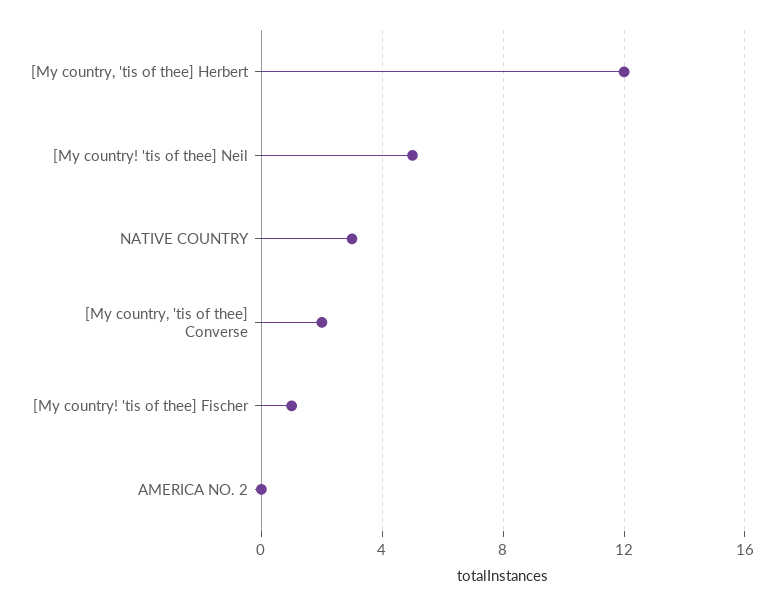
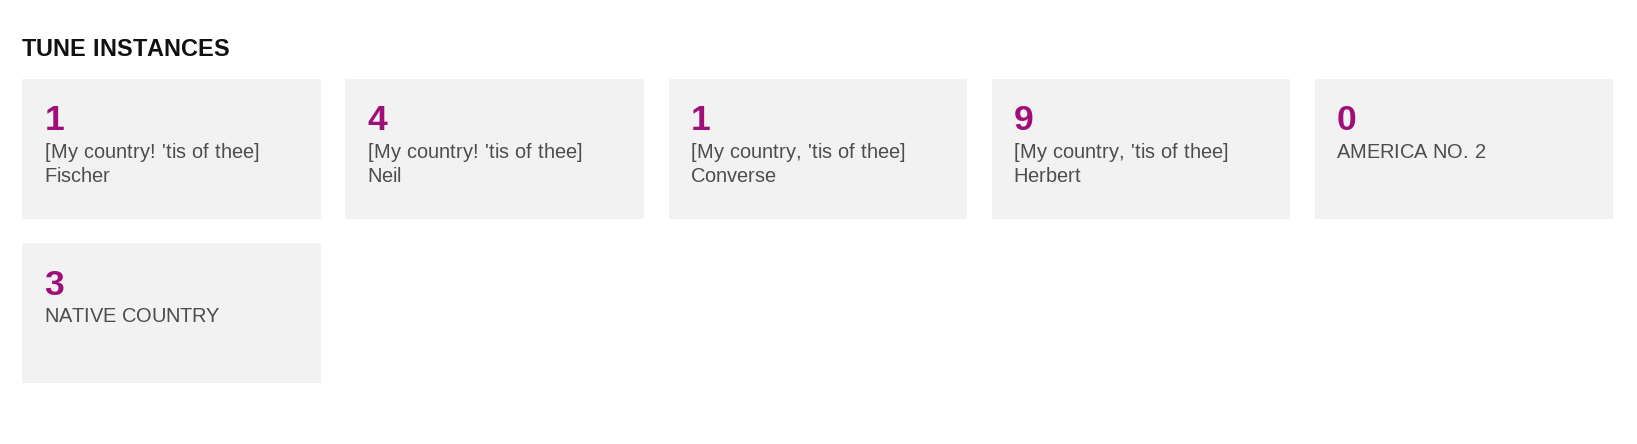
[My country, 'tis of thee] Herbert: 12 -> 9
[My country! 'tis of thee] Neil: 5 -> 4
[My country, 'tis of thee] Converse: 2 -> 1

